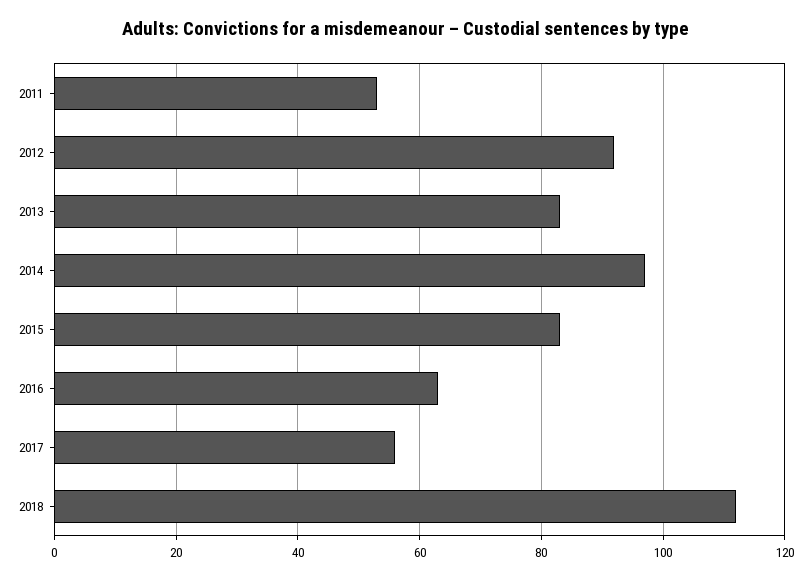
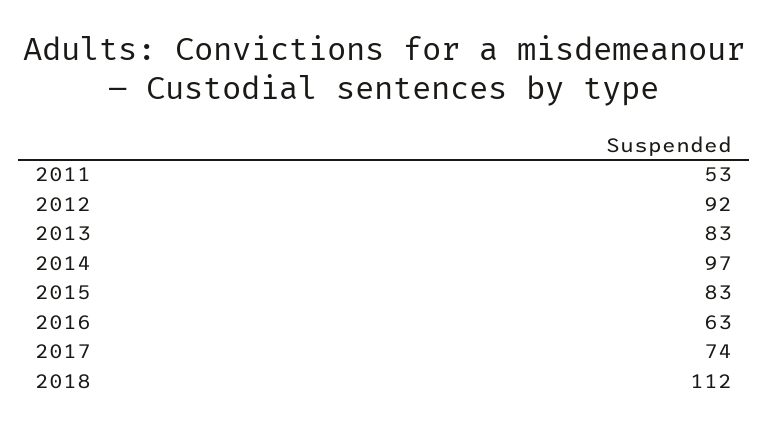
2017: 55 -> 74

